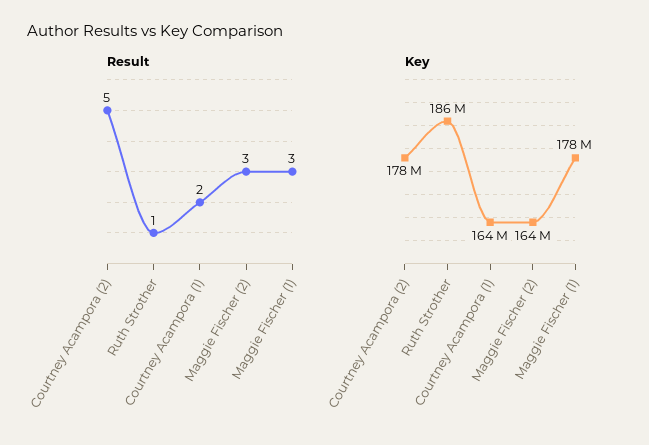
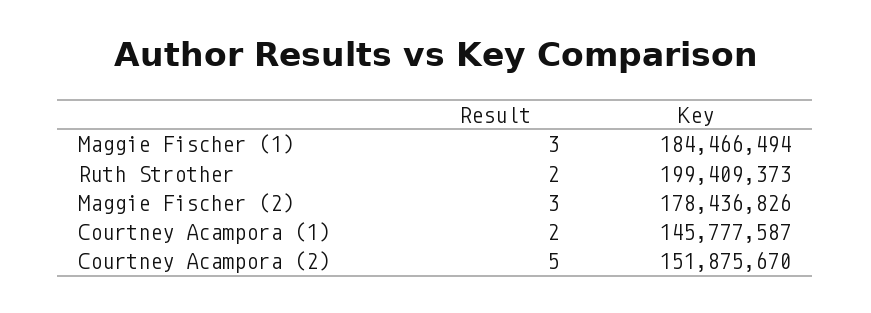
Result, Ruth Strother: 1 -> 2
Key, Courtney Acampora (2): 178000000 -> 151875670
Key, Ruth Strother: 186000000 -> 199409373
Key, Courtney Acampora (1): 164000000 -> 145777587
Key, Maggie Fischer (2): 164000000 -> 178436826
Key, Maggie Fischer (1): 178000000 -> 184466494

